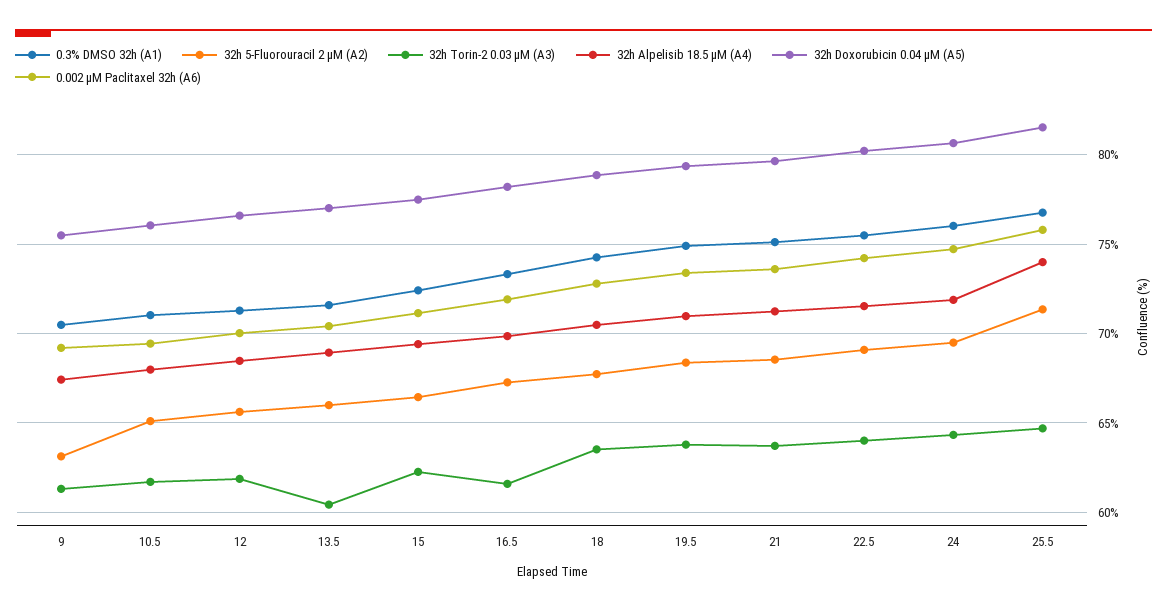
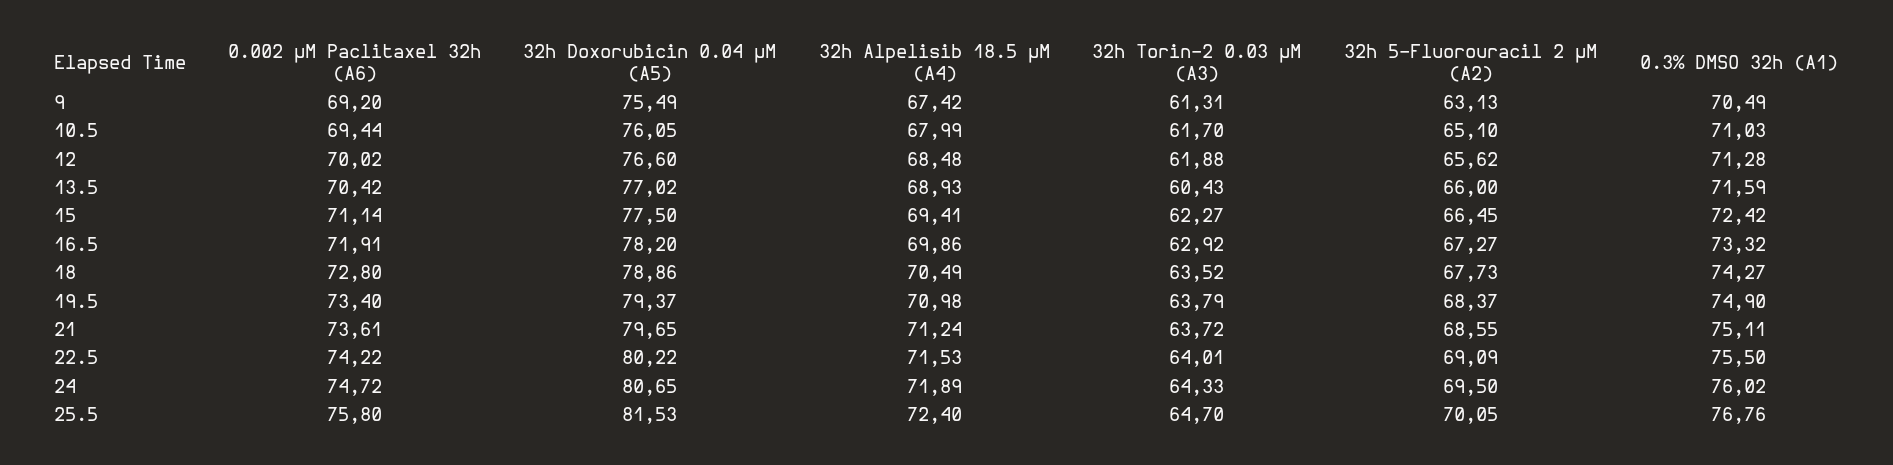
32h Torin-2 0.03 µM (A3), 16.5: 61.5 -> 62.92
32h 5-Fluorouracil 2 µM (A2), 25.5: 71.5 -> 70.05
32h Alpelisib 18.5 µM (A4), 25.5: 74 -> 72.4

